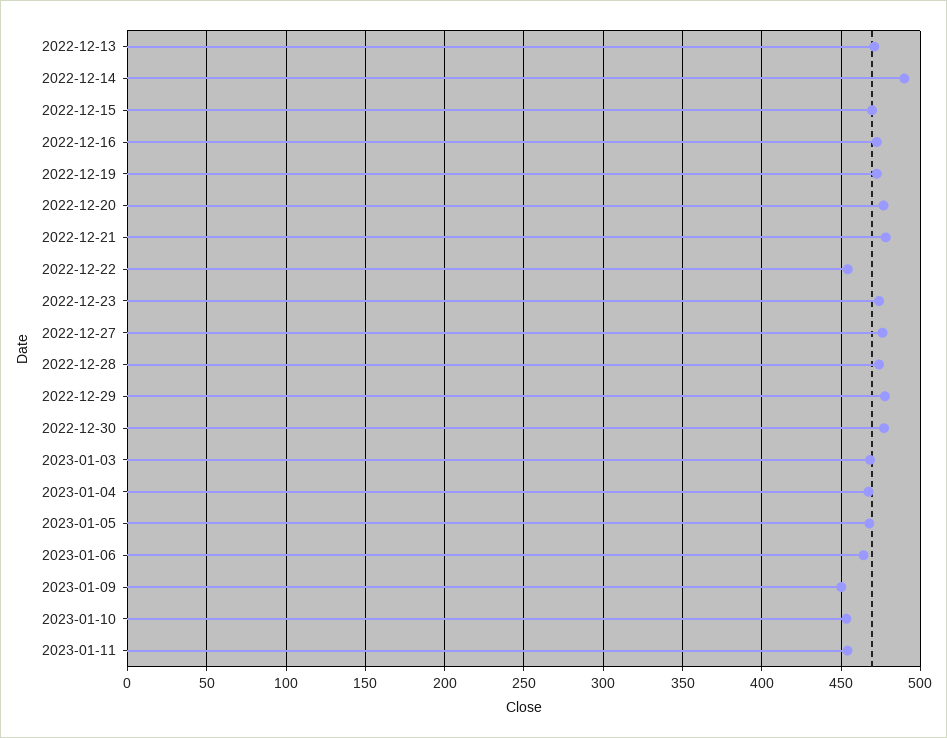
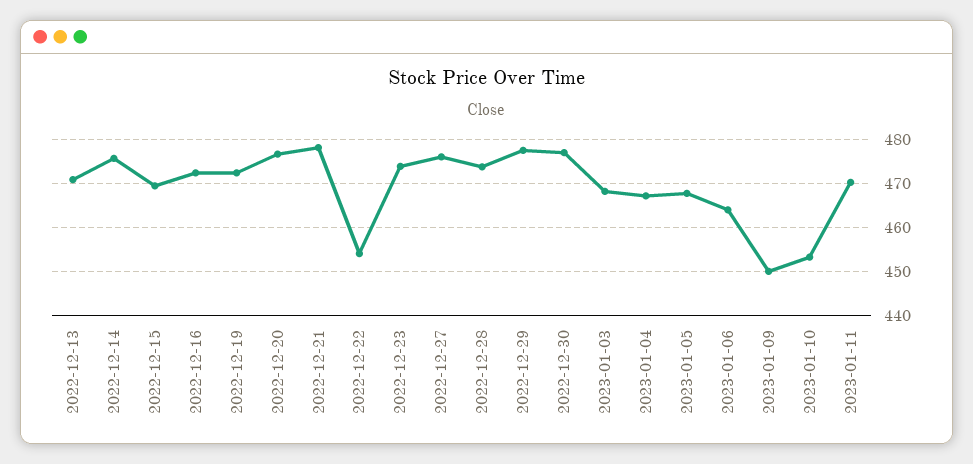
2022-12-14: 490 -> 476
2023-01-11: 455 -> 470

